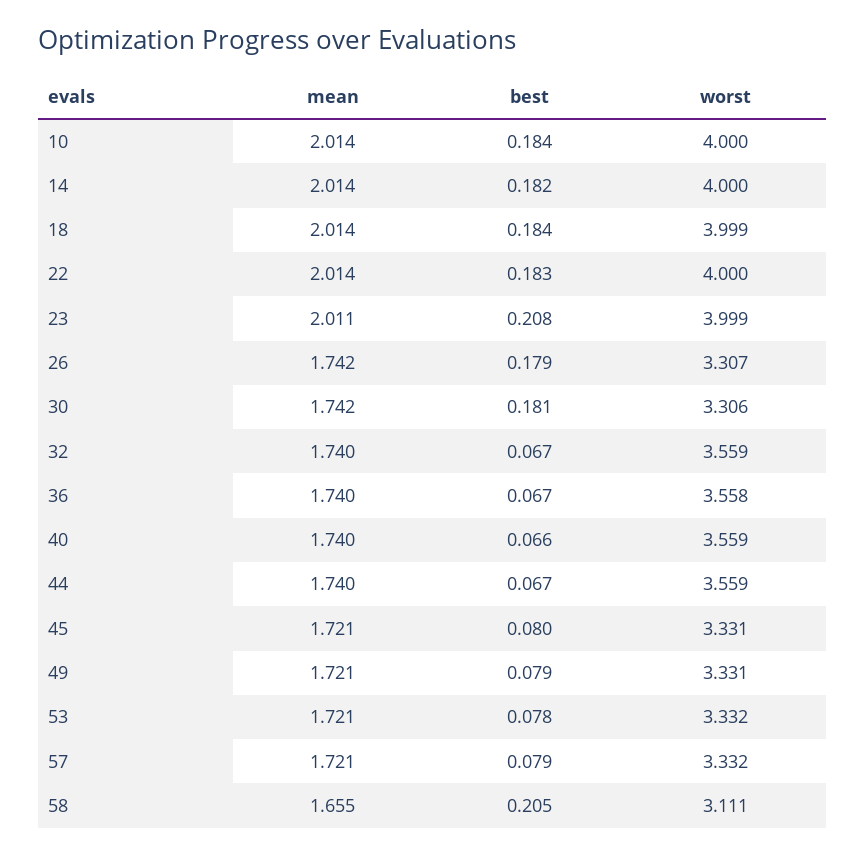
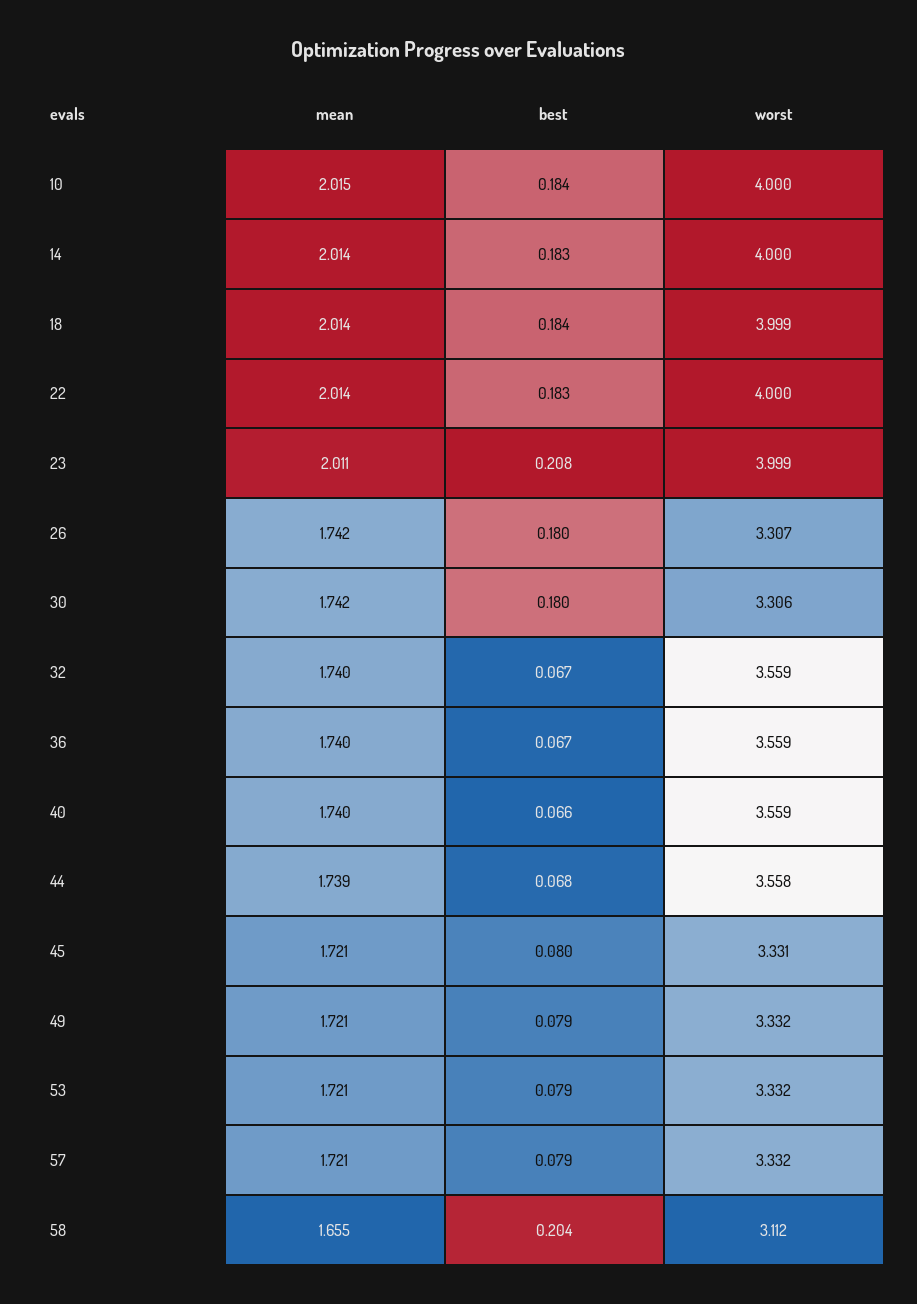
mean, 10: 2.014 -> 2.015
best, 14: 0.182 -> 0.183
best, 26: 0.179 -> 0.18
best, 30: 0.181 -> 0.18
worst, 36: 3.558 -> 3.559
mean, 44: 1.74 -> 1.739
best, 44: 0.067 -> 0.068
worst, 44: 3.559 -> 3.558
worst, 49: 3.331 -> 3.332
best, 53: 0.078 -> 0.079
best, 58: 0.205 -> 0.204
worst, 58: 3.111 -> 3.112

